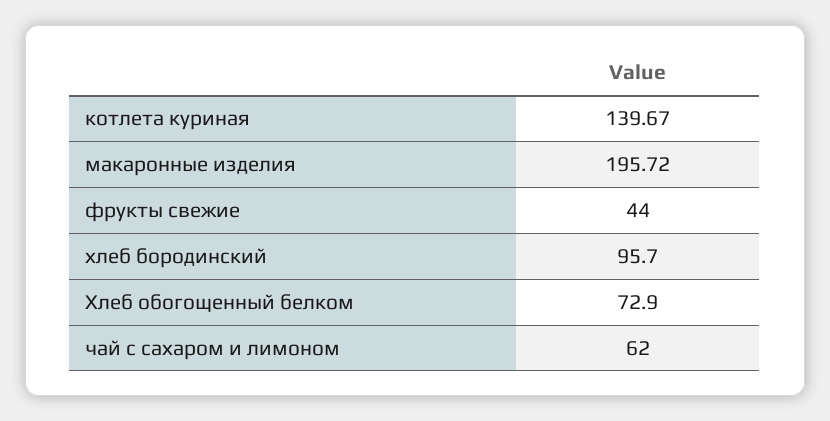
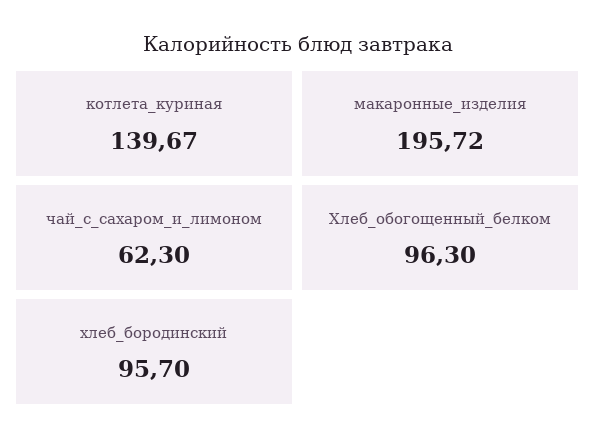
фрукты свежие: 44 -> none
Хлеб обогощенный белком: 72.9 -> 96.3
чай с сахаром и лимоном: 62 -> 62.3

